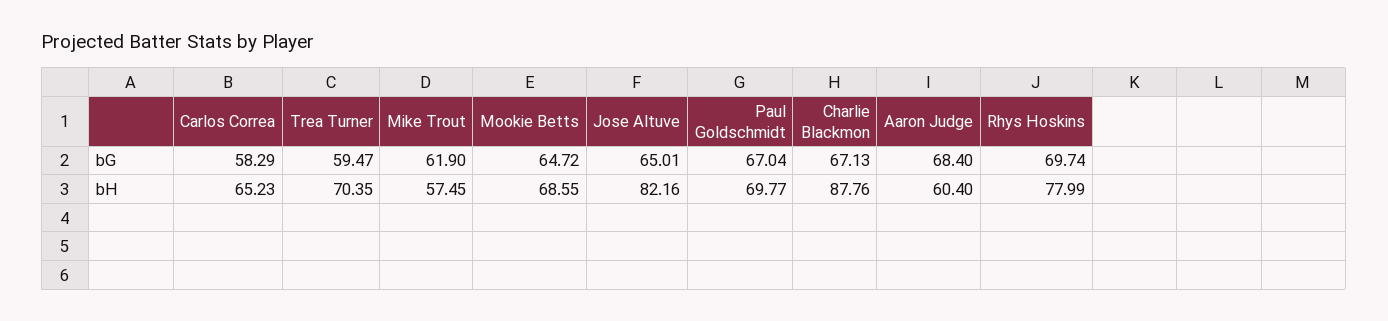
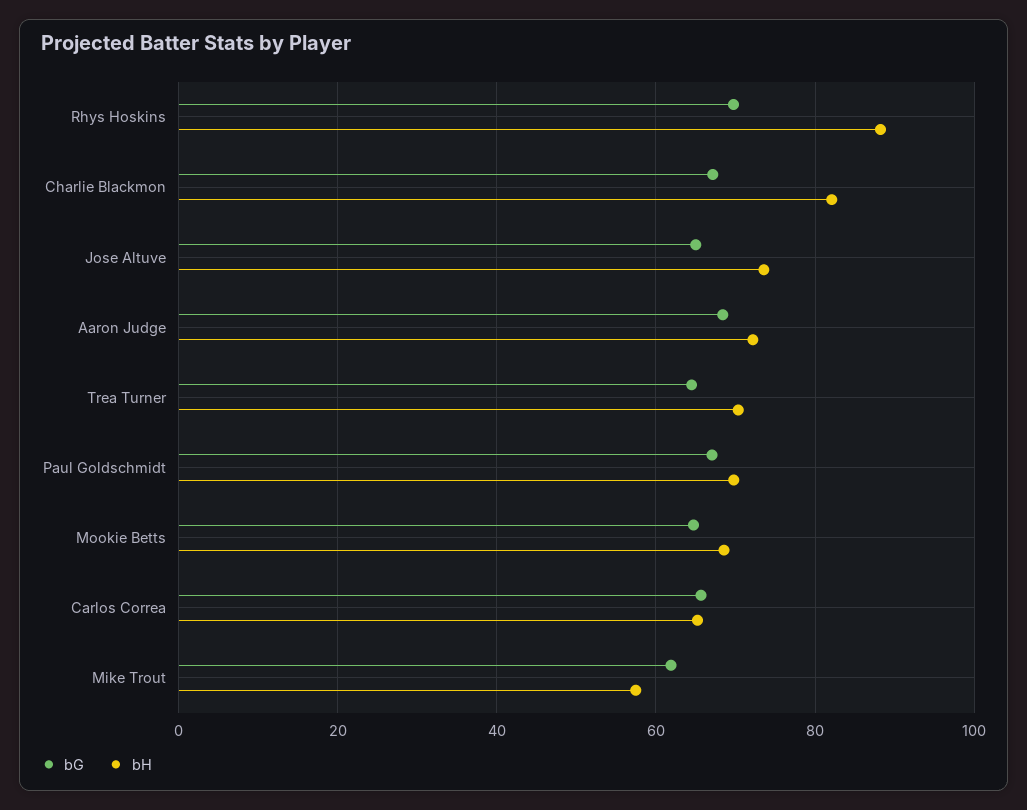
bG, Carlos Correa: 58.29 -> 66
bG, Trea Turner: 59.47 -> 64
bH, Jose Altuve: 82.16 -> 74
bH, Charlie Blackmon: 87.76 -> 82
bH, Aaron Judge: 60.4 -> 72
bH, Rhys Hoskins: 77.99 -> 88

